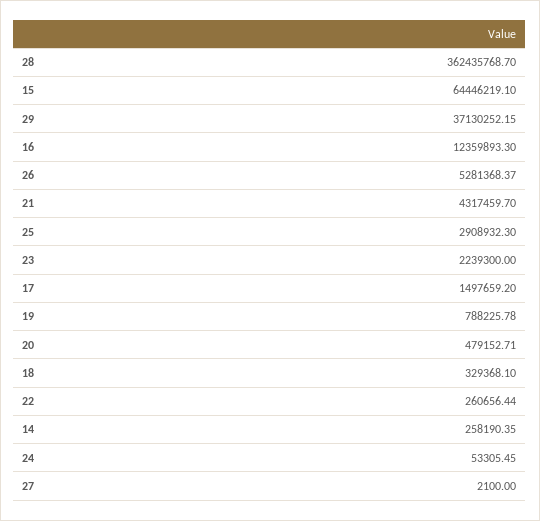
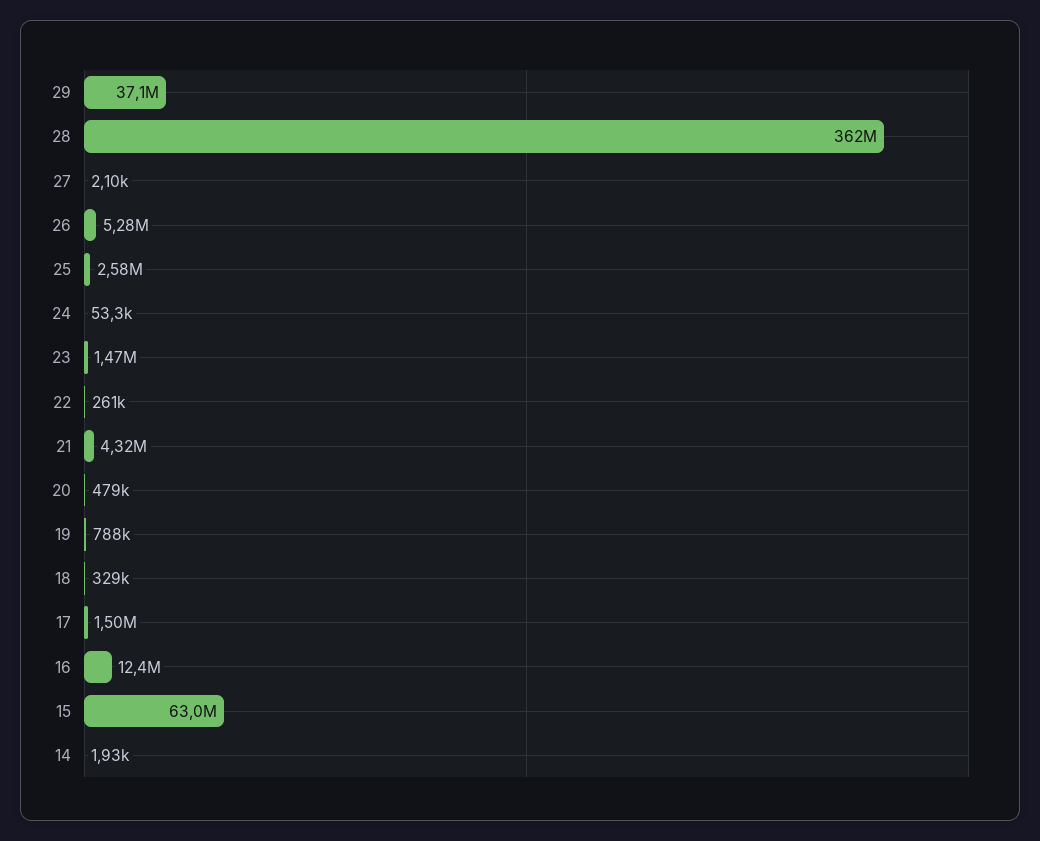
15: 64446219.1 -> 63000000
25: 2908932.3 -> 2580000
23: 2239300 -> 1470000
14: 258190.35 -> 1930

